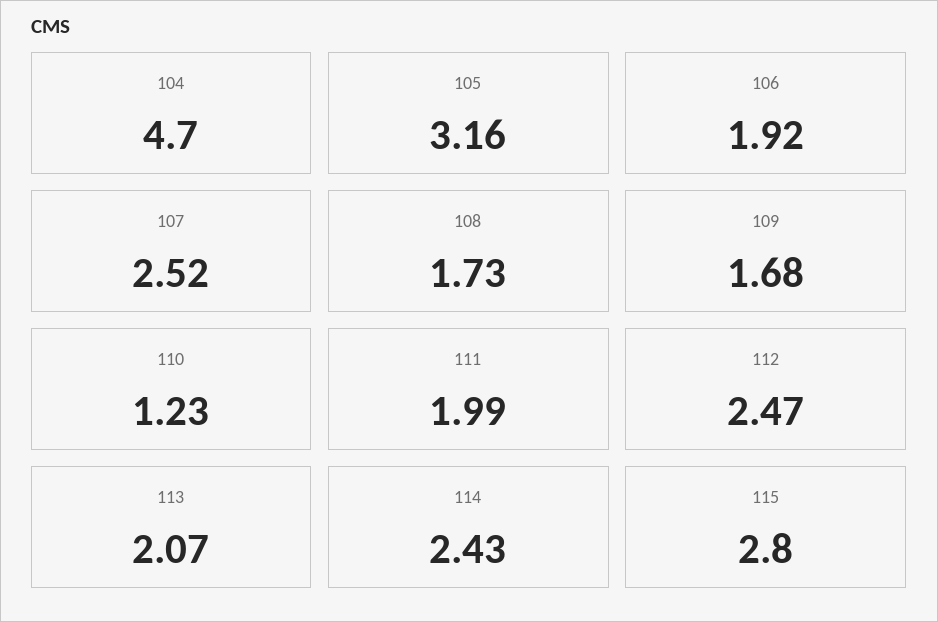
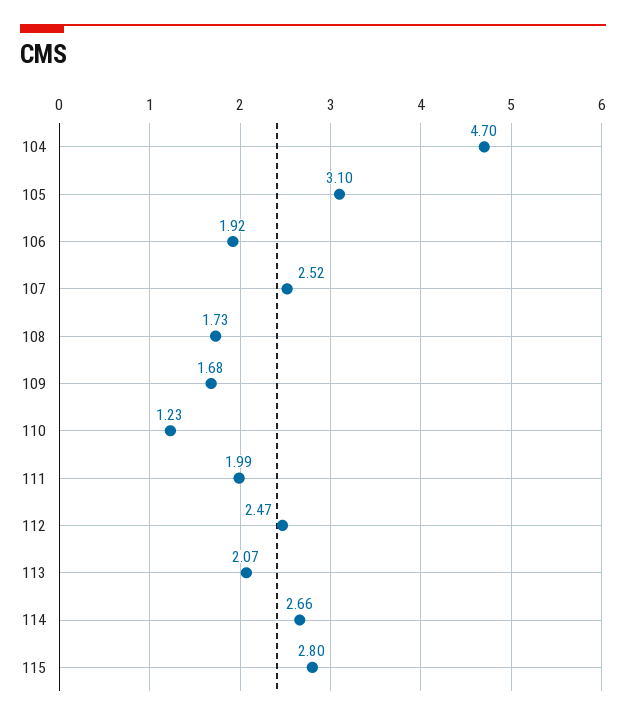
105: 3.16 -> 3.1
114: 2.43 -> 2.66

